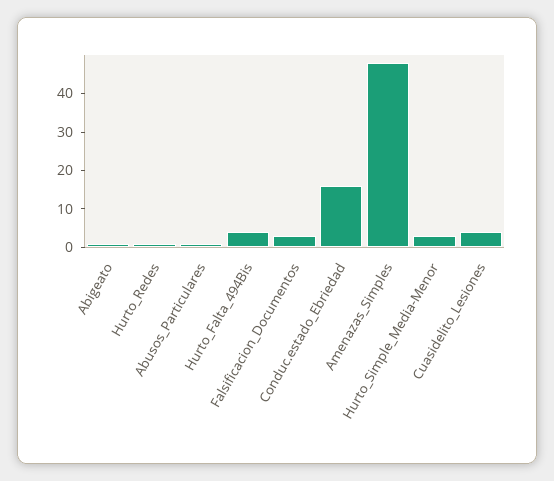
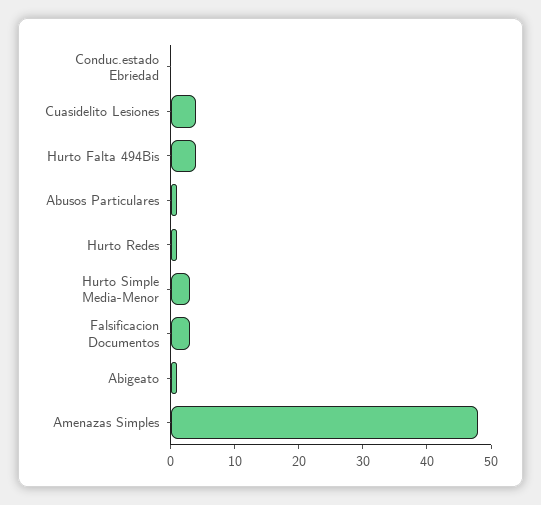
Conduc.estado_Ebriedad: 15 -> 0

